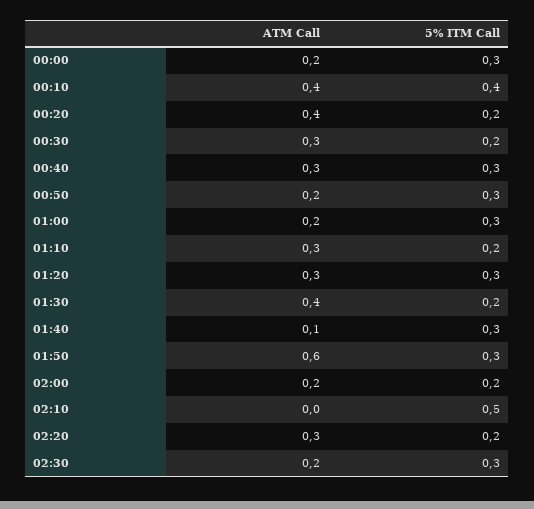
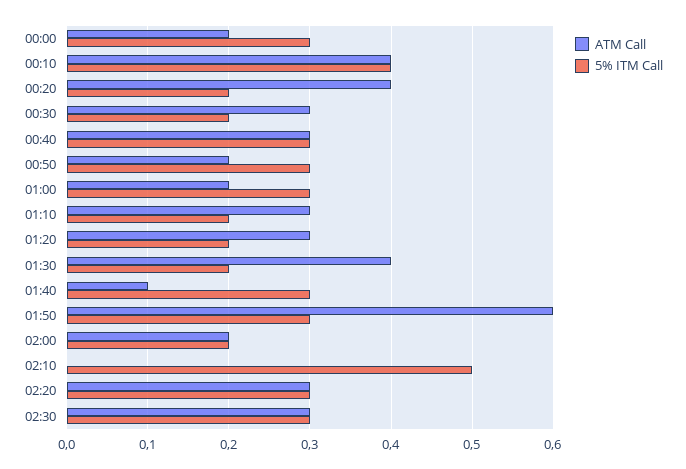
5% ITM Call, 01:20: 0.3 -> 0.2
5% ITM Call, 02:20: 0.2 -> 0.3
ATM Call, 02:30: 0.2 -> 0.3

